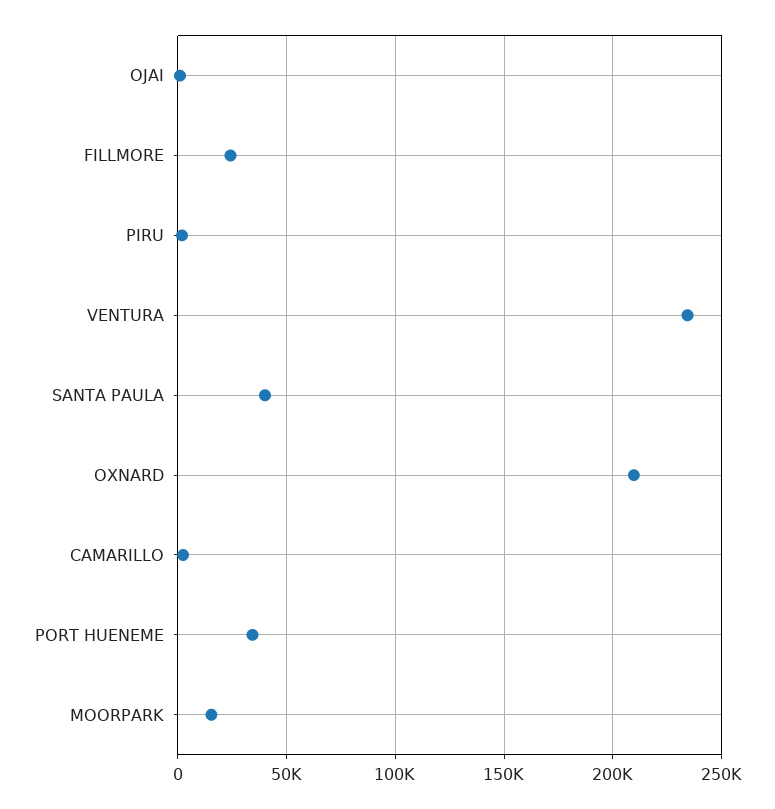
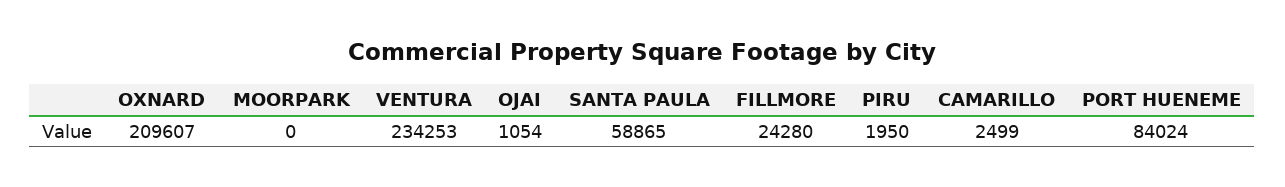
SANTA PAULA: 40000 -> 58865
PORT HUENEME: 35000 -> 84024
MOORPARK: 15000 -> 0

